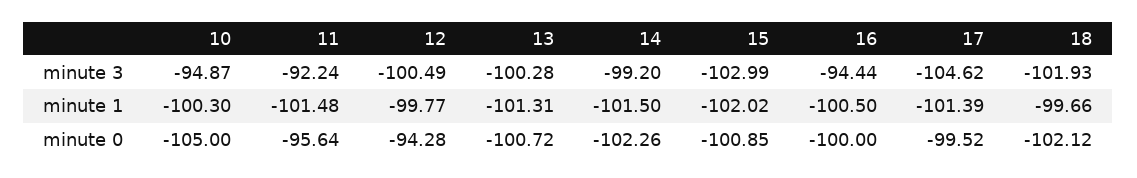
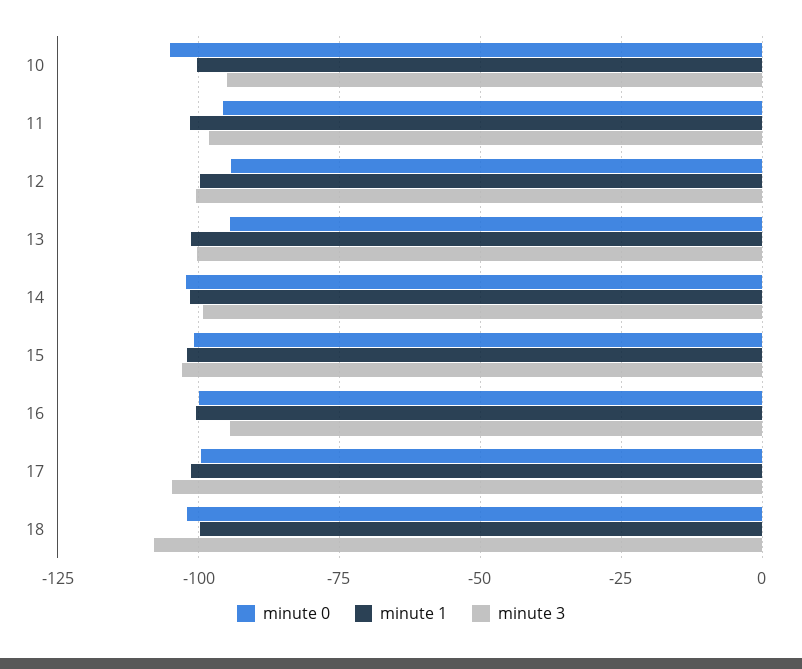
minute 3, 11: -92.24 -> -97.5
minute 3, 18: -101.93 -> -107.5
minute 0, 13: -100.72 -> -95

